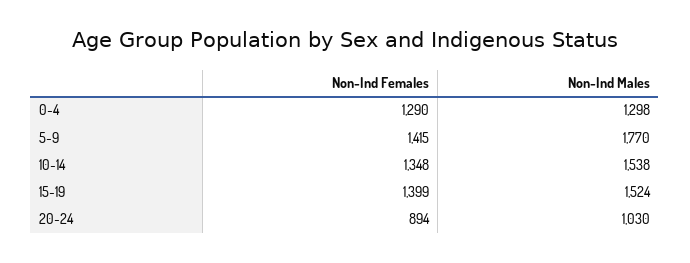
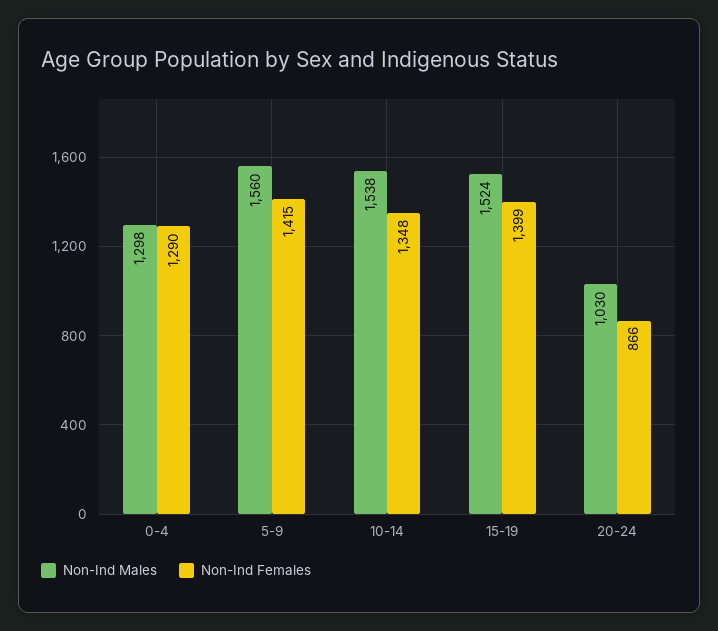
Non-Ind Males, 5-9: 1770 -> 1560
Non-Ind Females, 20-24: 894 -> 866

